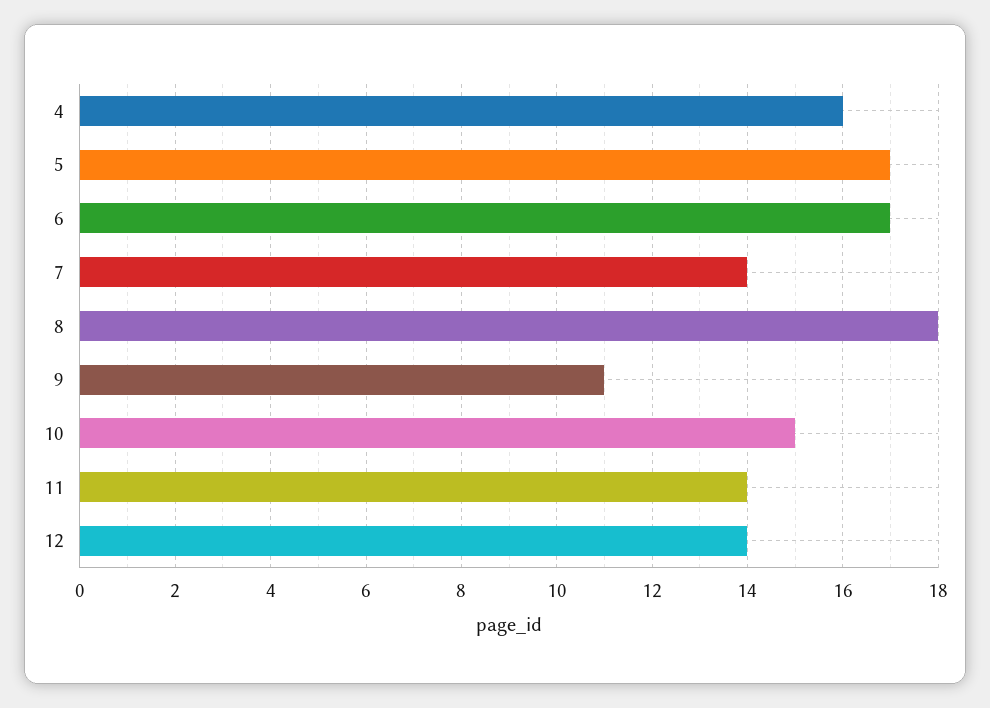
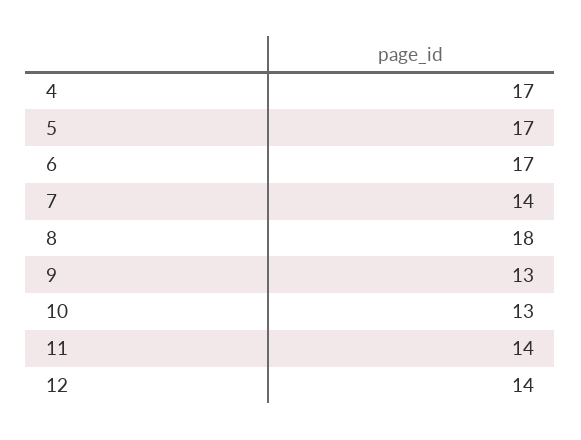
4: 16 -> 17
9: 11 -> 13
10: 15 -> 13

